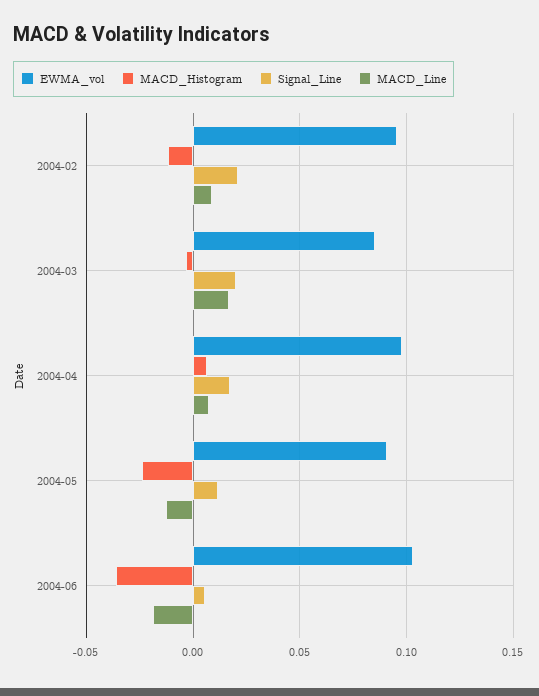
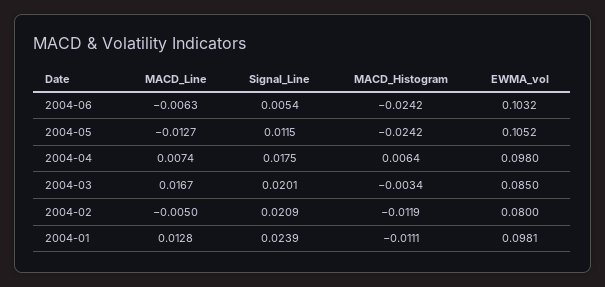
EWMA_vol, 2004-02: 0.095 -> 0.08
MACD_Line, 2004-02: 0.01 -> -0.005
EWMA_vol, 2004-05: 0.09 -> 0.1052
MACD_Histogram, 2004-06: -0.035 -> -0.0242
MACD_Line, 2004-06: -0.02 -> -0.0063
MACD_Line, 2004-01: none -> 0.0128
Signal_Line, 2004-01: none -> 0.0239
MACD_Histogram, 2004-01: none -> -0.0111
EWMA_vol, 2004-01: none -> 0.0981

